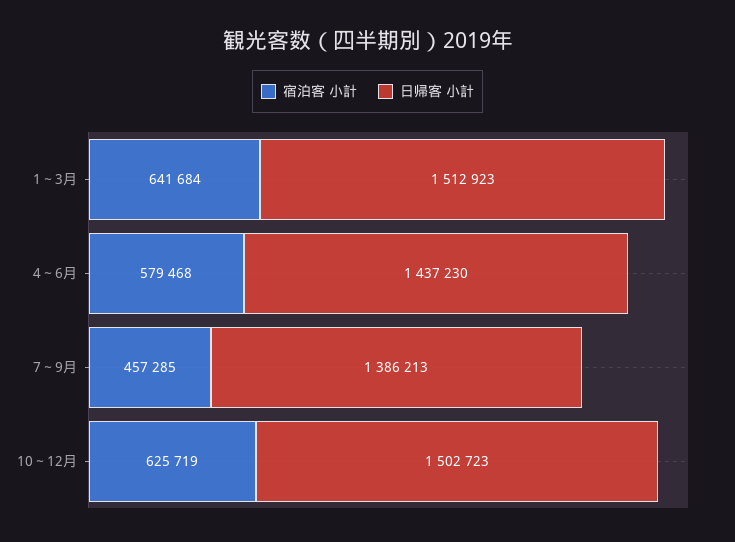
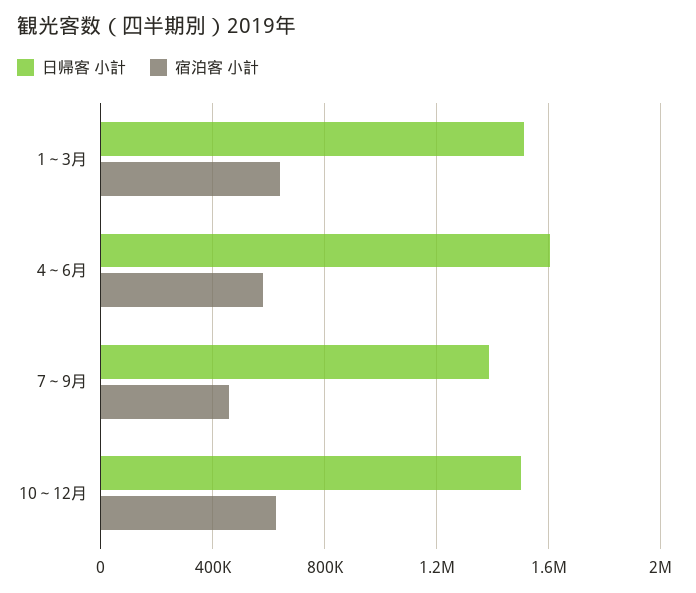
日帰客 小計, 4～6月: 1437230 -> 1600000

